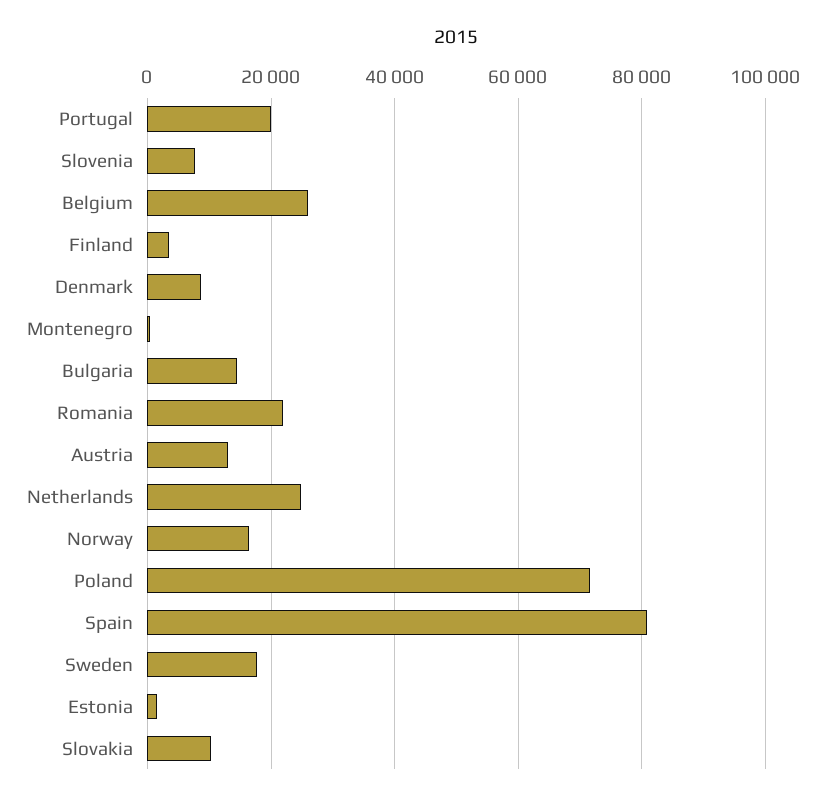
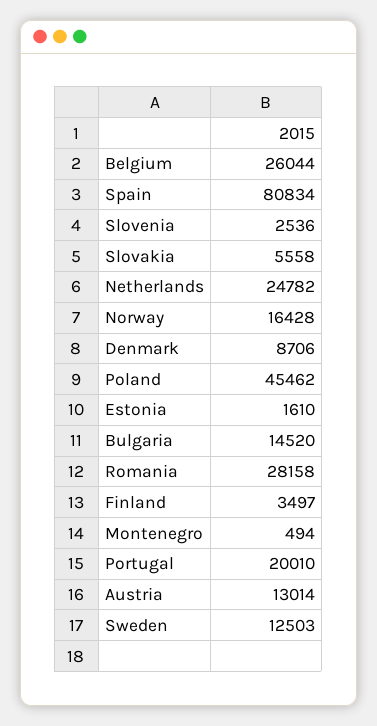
Slovenia: 8000 -> 2536
Romania: 22000 -> 28158
Poland: 72000 -> 45462
Sweden: 18000 -> 12503
Slovakia: 10000 -> 5558

